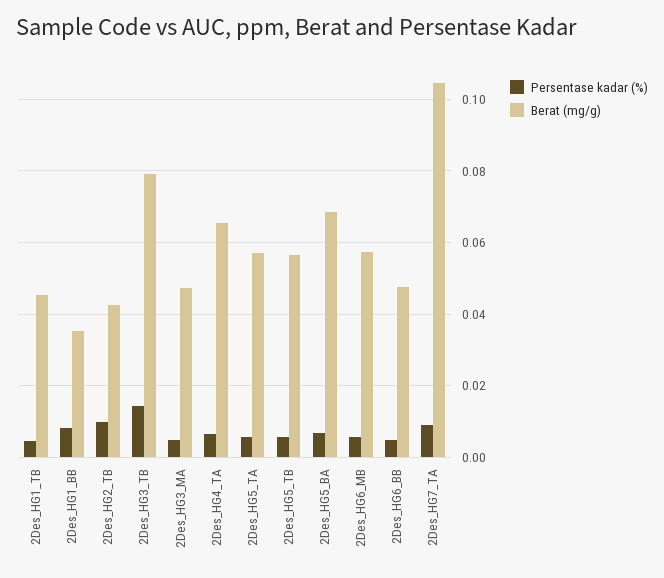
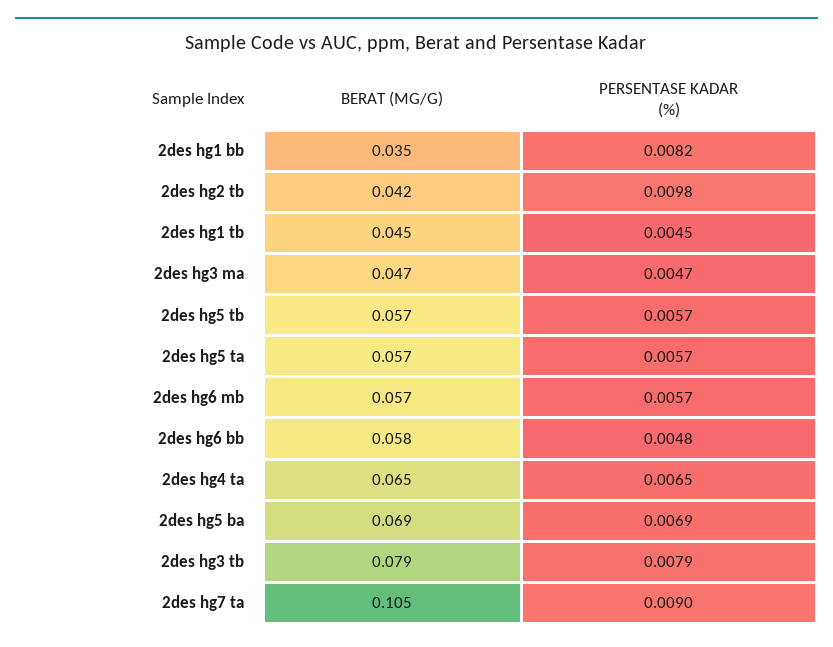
Persentase kadar (%), 2Des_HG3_TB: 0.014 -> 0.0079
Berat (mg/g), 2Des_HG6_BB: 0.048 -> 0.058

